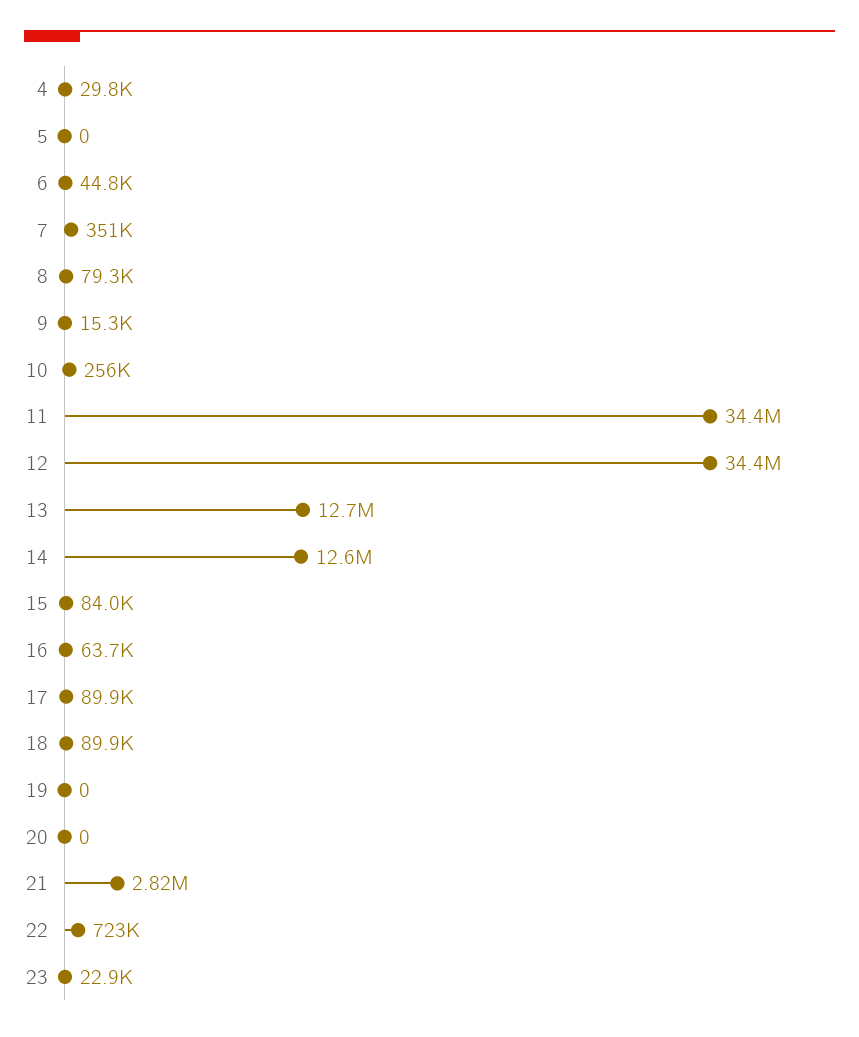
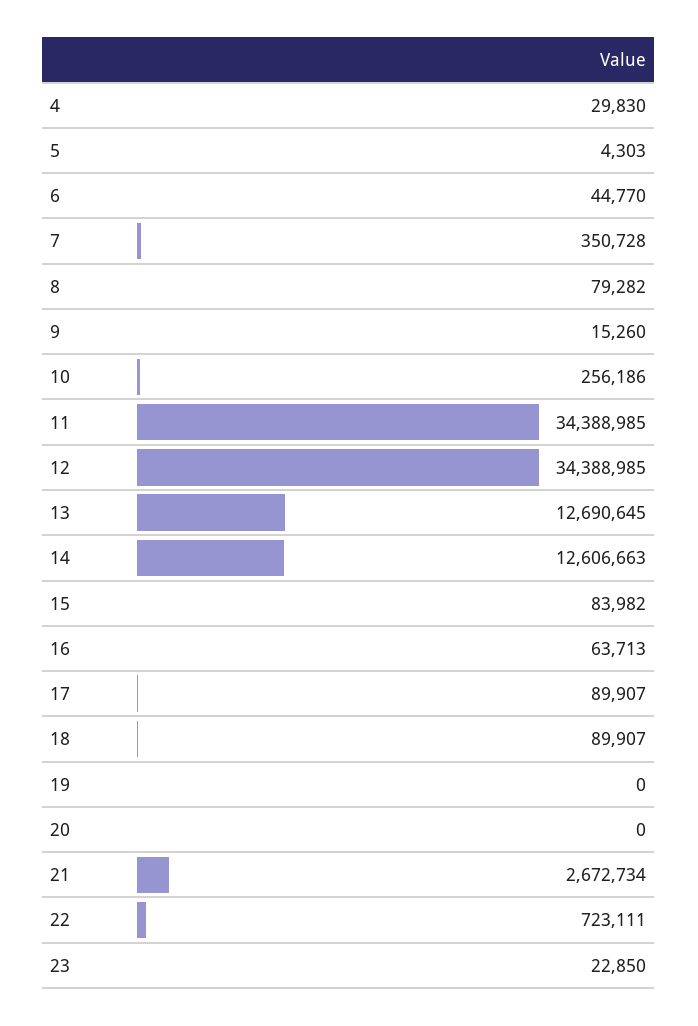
5: 0 -> 4303
21: 2820000 -> 2672734

